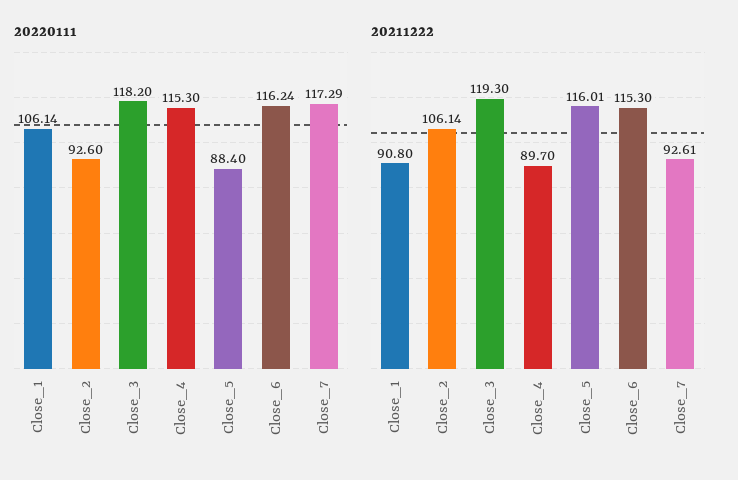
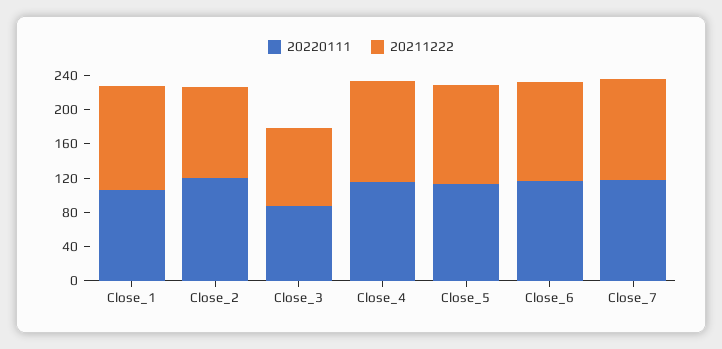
20220111, Close_2: 92.6 -> 120
20220111, Close_3: 118.2 -> 90
20220111, Close_5: 88.4 -> 110
20211222, Close_1: 90.8 -> 120
20211222, Close_3: 119.3 -> 90
20211222, Close_4: 89.7 -> 120
20211222, Close_7: 92.61 -> 120

